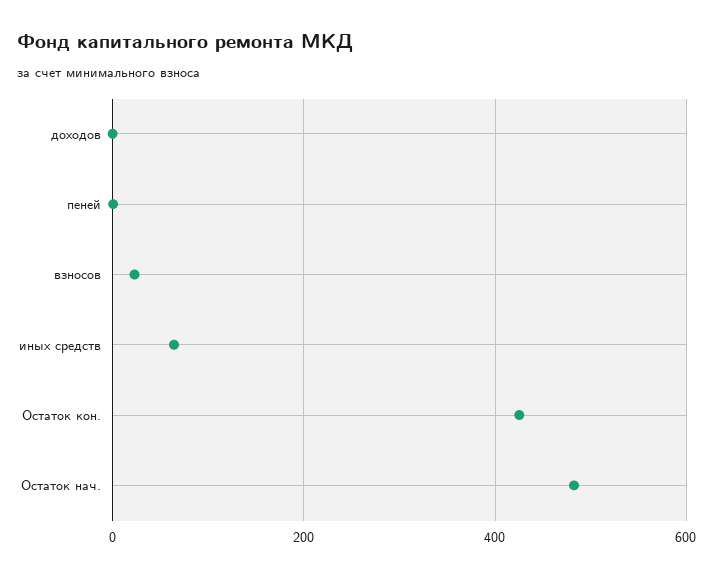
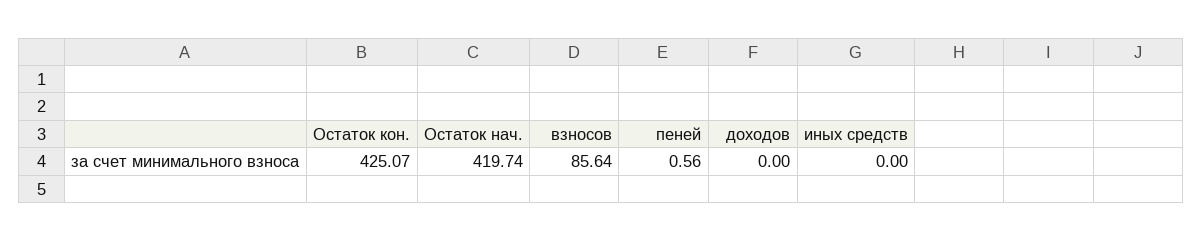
взносов: 20 -> 85.64
иных средств: 60 -> 0
Остаток нач.: 480 -> 419.74

